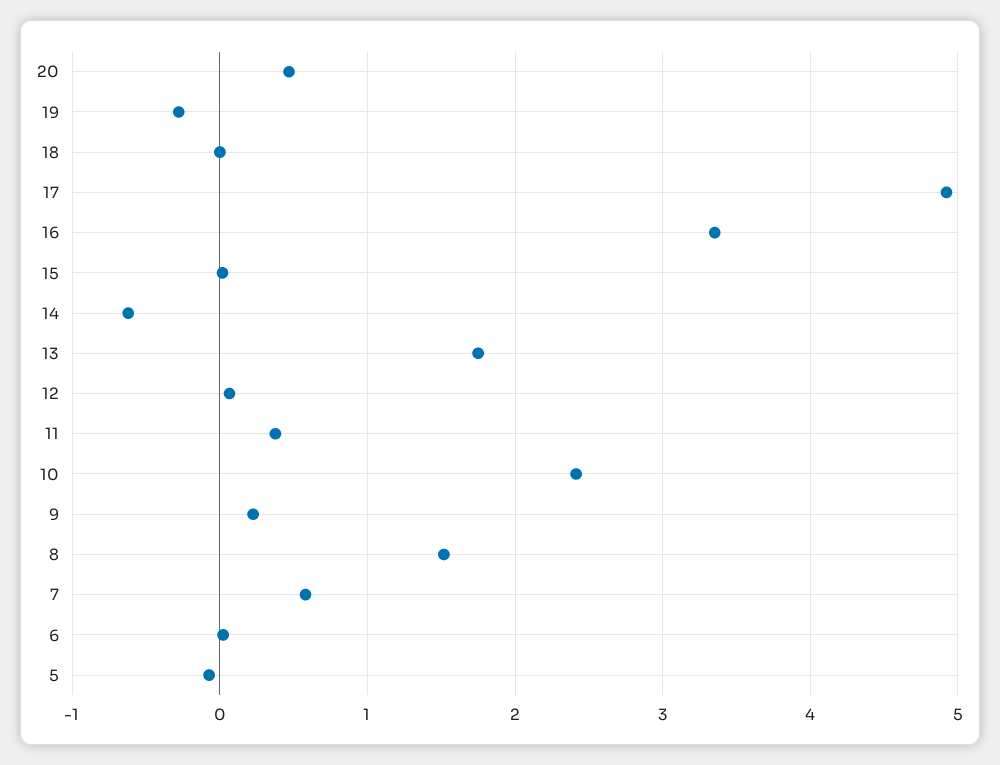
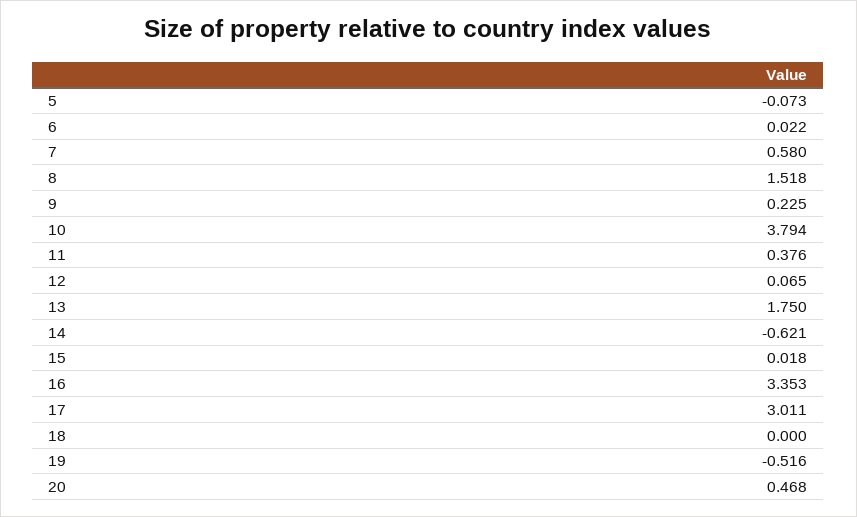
19: -0.3 -> -0.516
17: 4.9 -> 3.011
10: 2.4 -> 3.794

